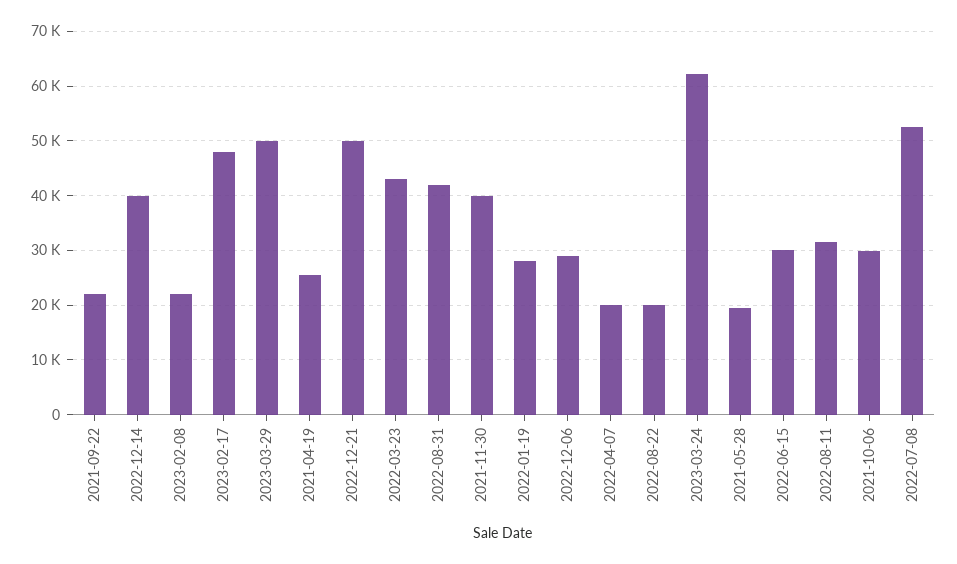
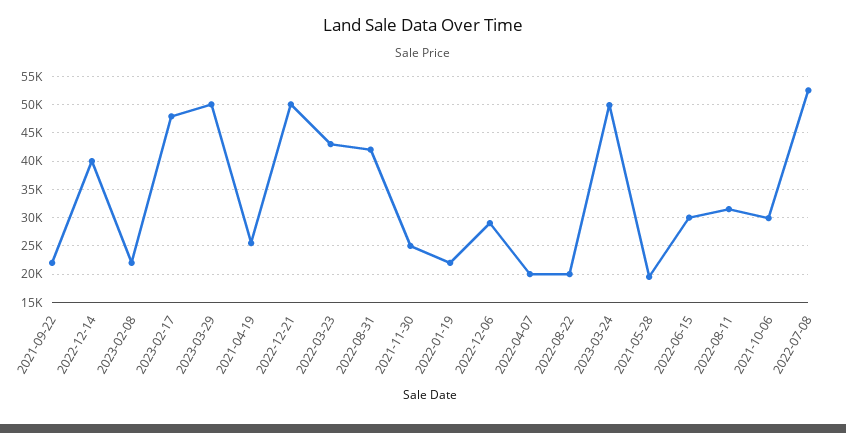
2021-11-30: 40000 -> 25000
2022-01-19: 28000 -> 22500
2023-03-24: 62000 -> 50000

